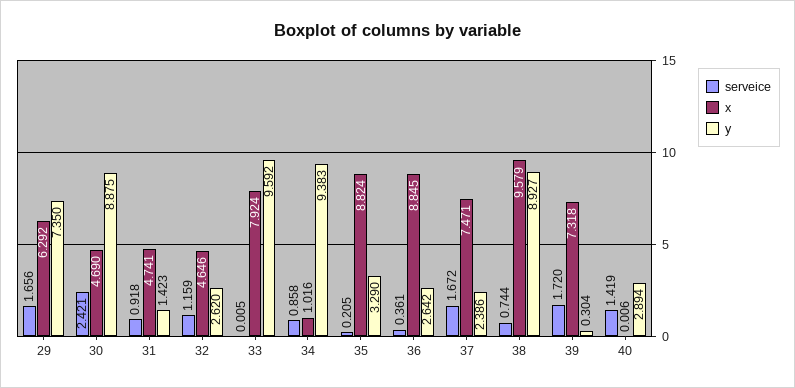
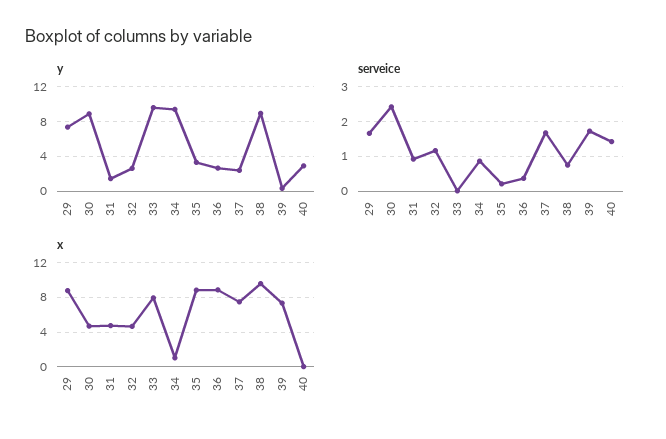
x, 29: 6.292 -> 9

